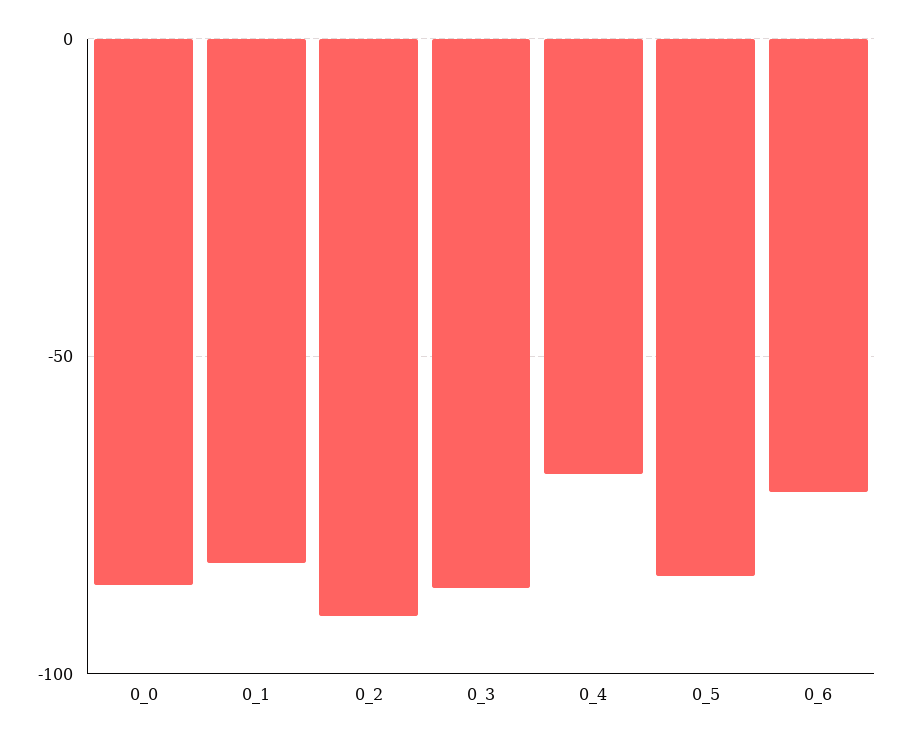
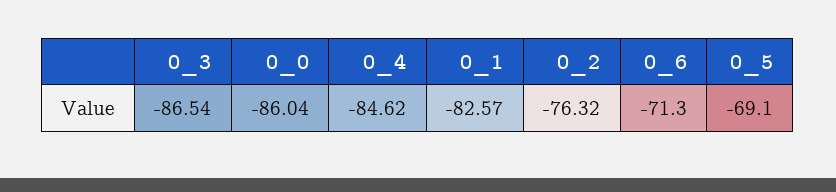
0_2: -90 -> -76.32
0_4: -70 -> -84.62
0_5: -85 -> -69.1

